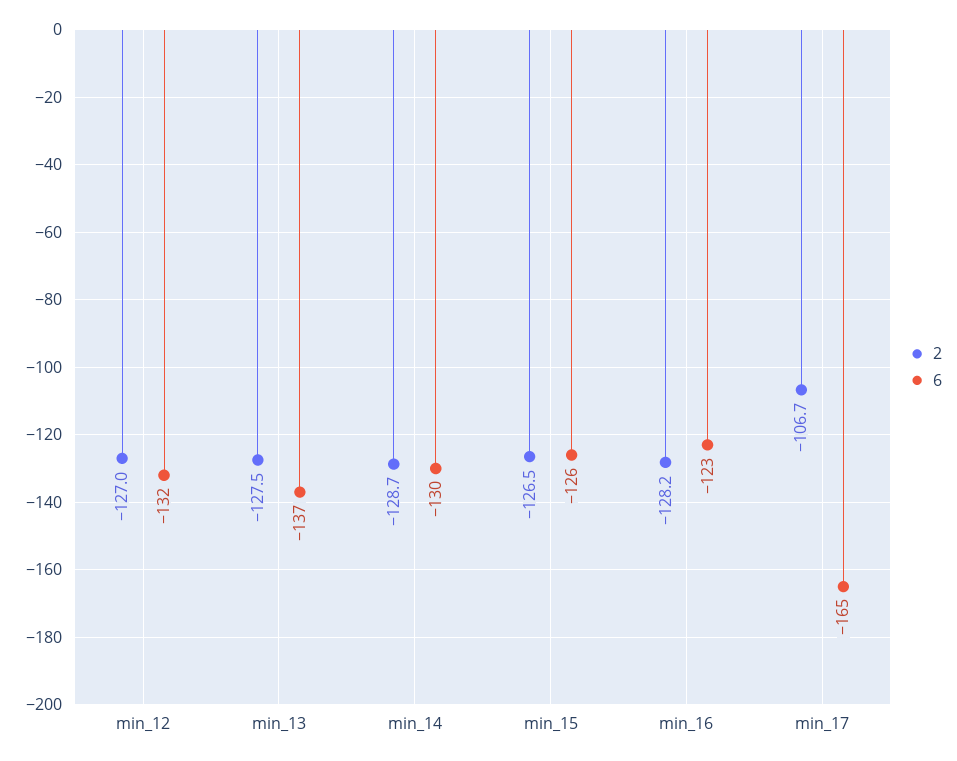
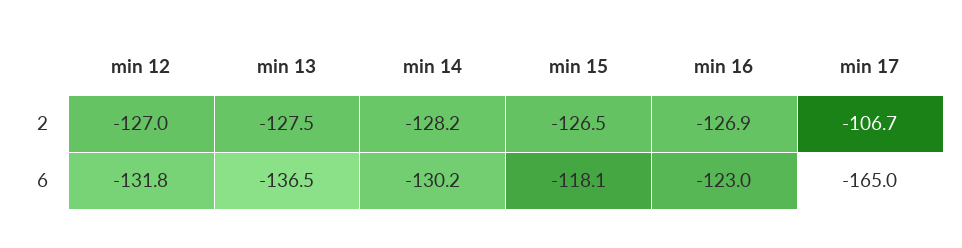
2, min_14: -128.7 -> -128.2
6, min_15: -126 -> -118.1
2, min_16: -128.2 -> -126.9

